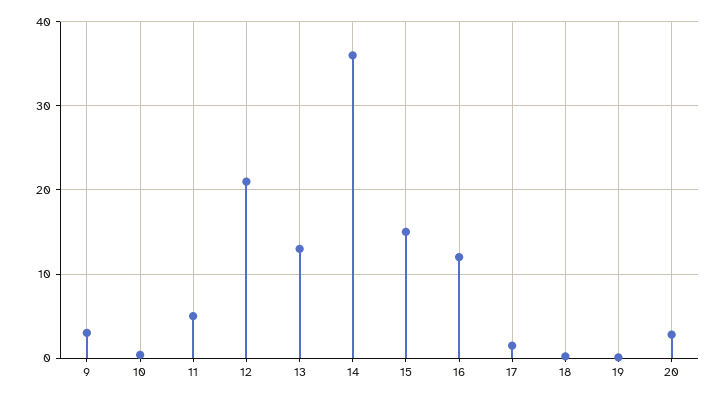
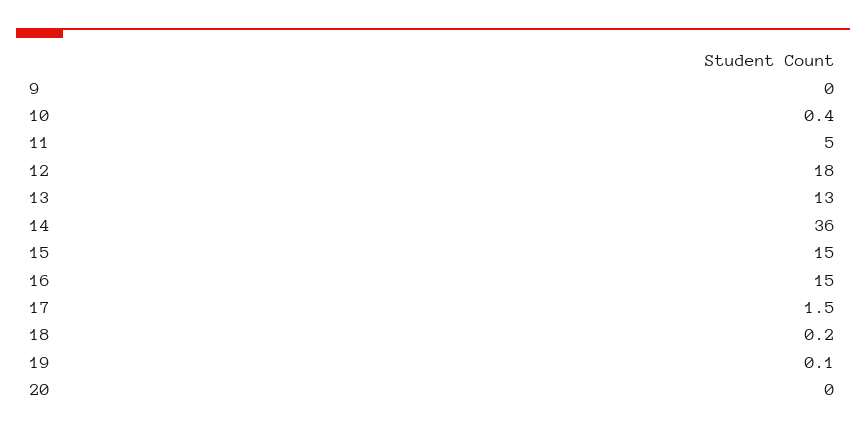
9: 3 -> 0
12: 21 -> 18
16: 12 -> 15
20: 3 -> 0

